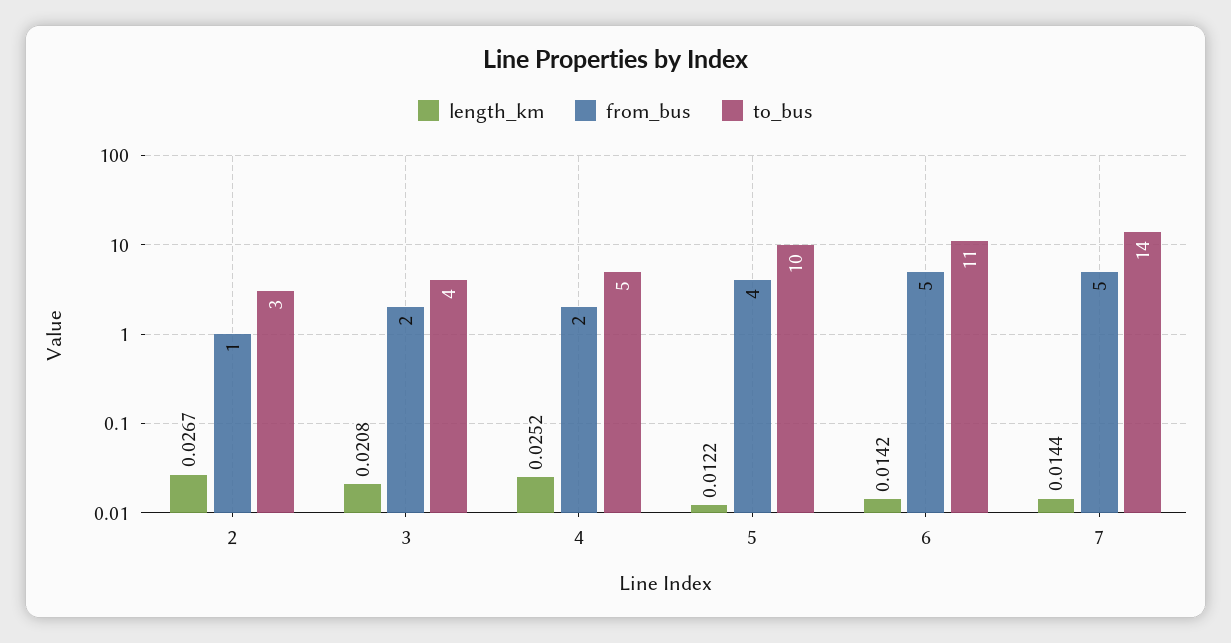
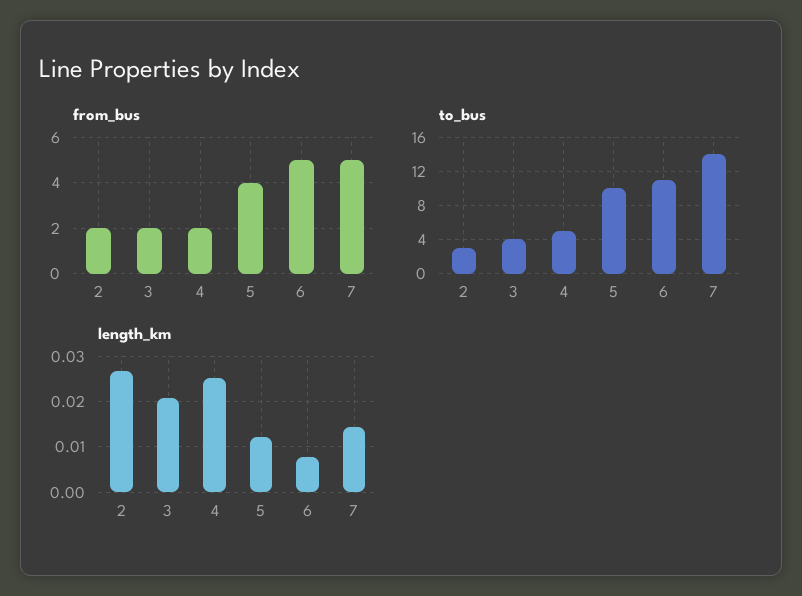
from_bus, 2: 1 -> 2
length_km, 6: 0.0142 -> 0.008

